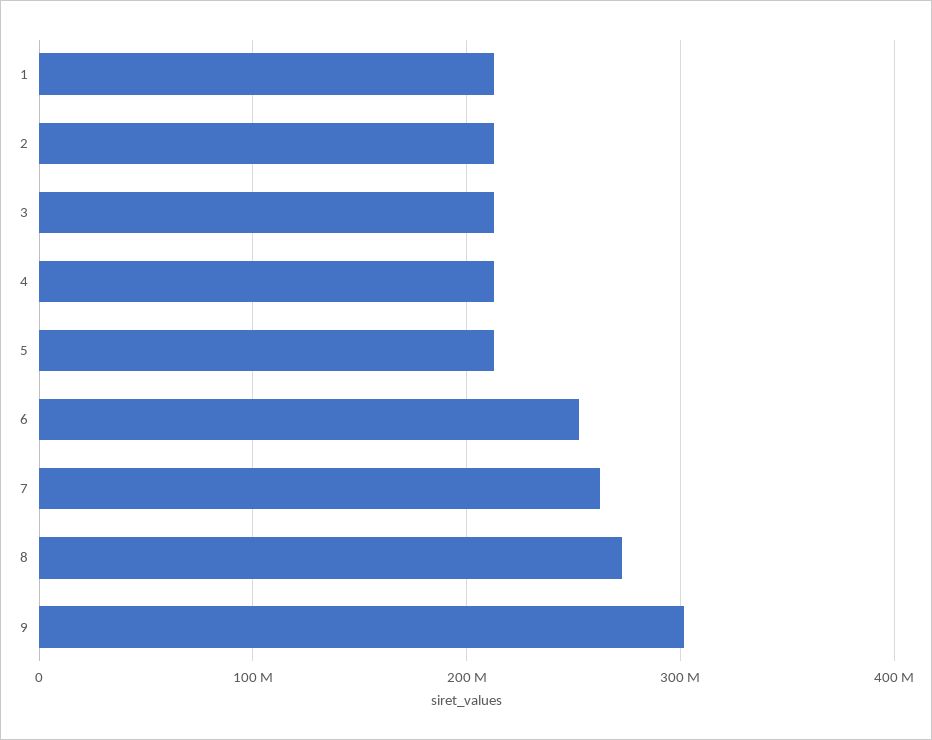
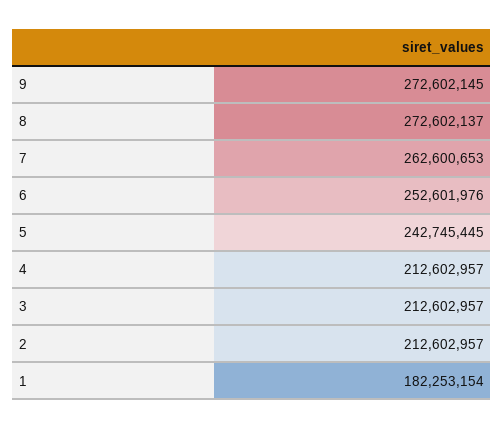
1: 210000000 -> 182253154
5: 210000000 -> 242745445
9: 300000000 -> 272602145

